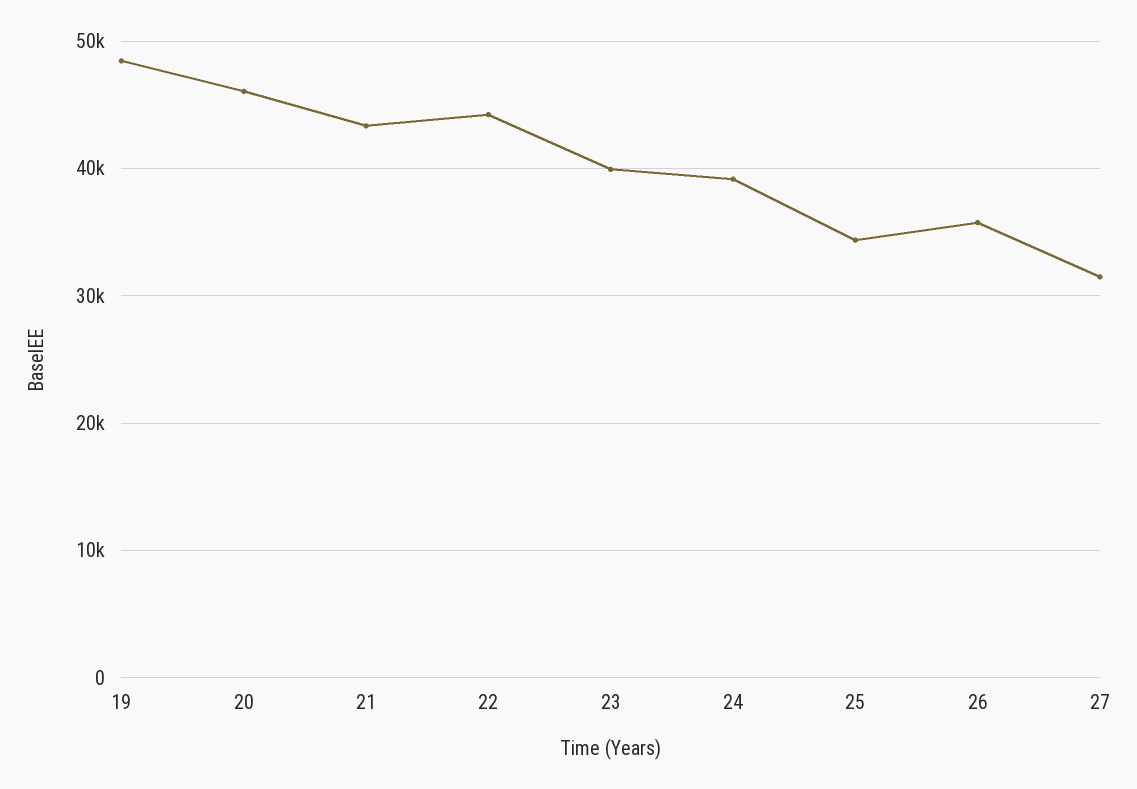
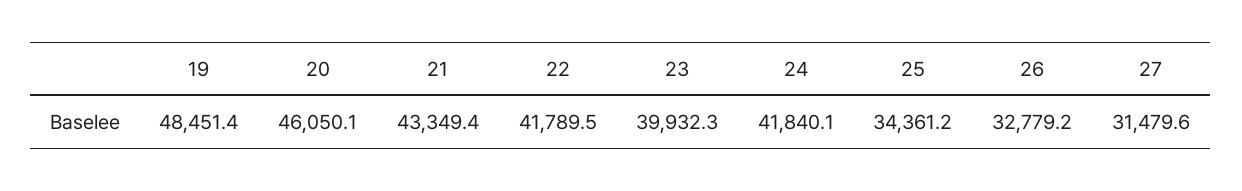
22: 44000 -> 41789.5
24: 39000 -> 41840.1
26: 36000 -> 32779.2

